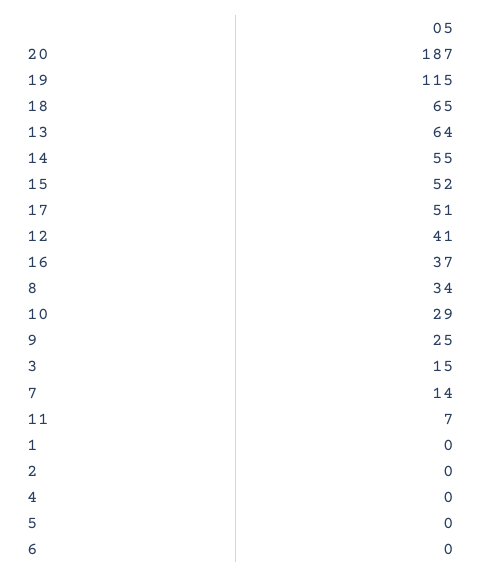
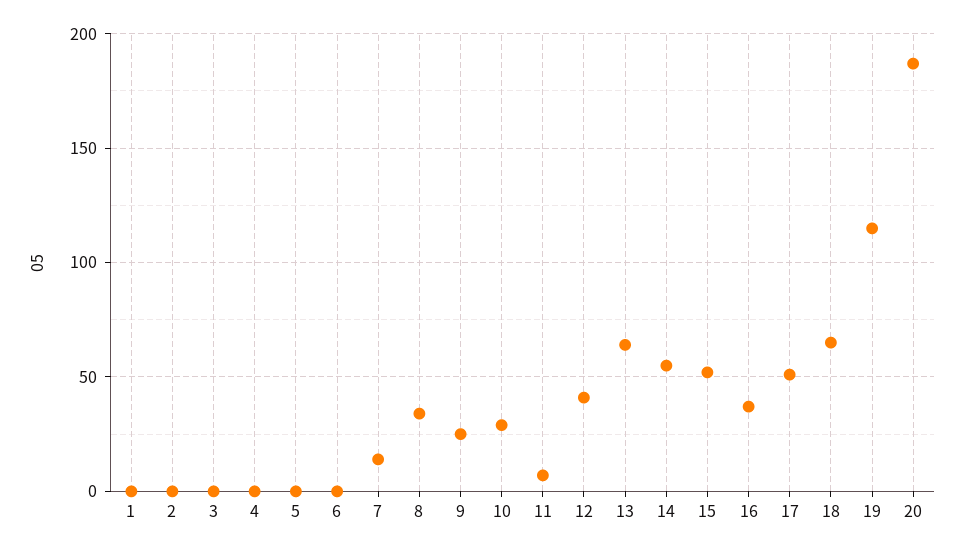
3: 15 -> 0

